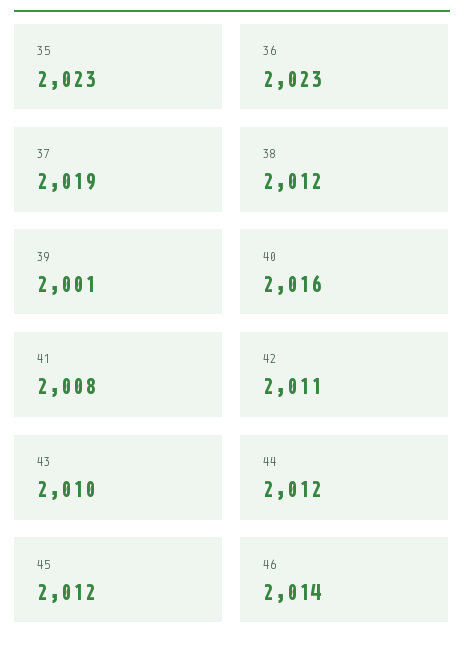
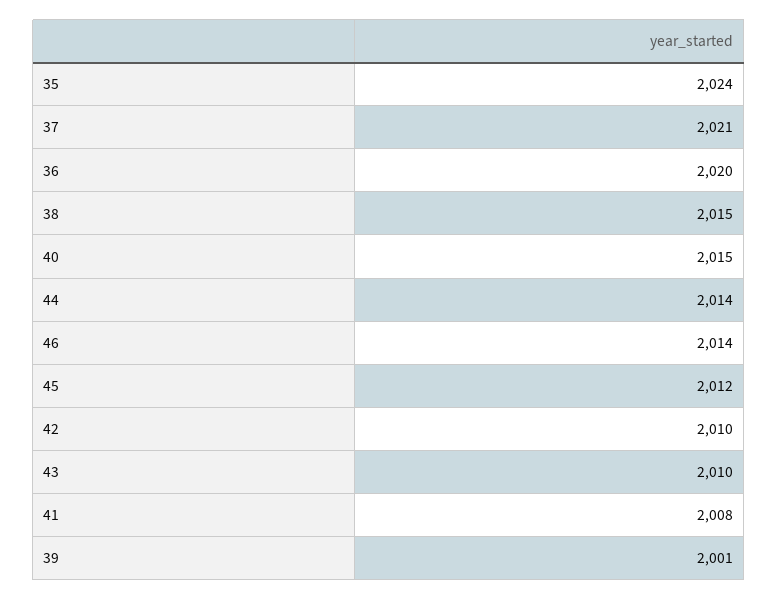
35: 2023 -> 2024
36: 2023 -> 2020
37: 2019 -> 2021
38: 2012 -> 2015
40: 2016 -> 2015
42: 2011 -> 2010
44: 2012 -> 2014

